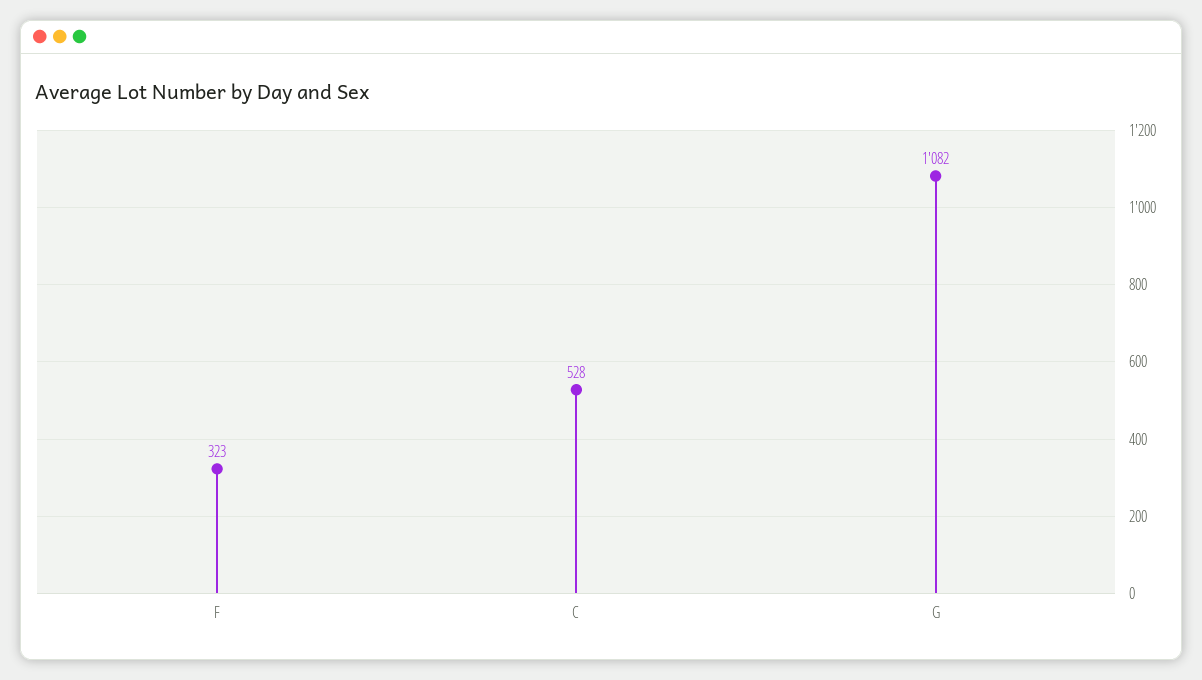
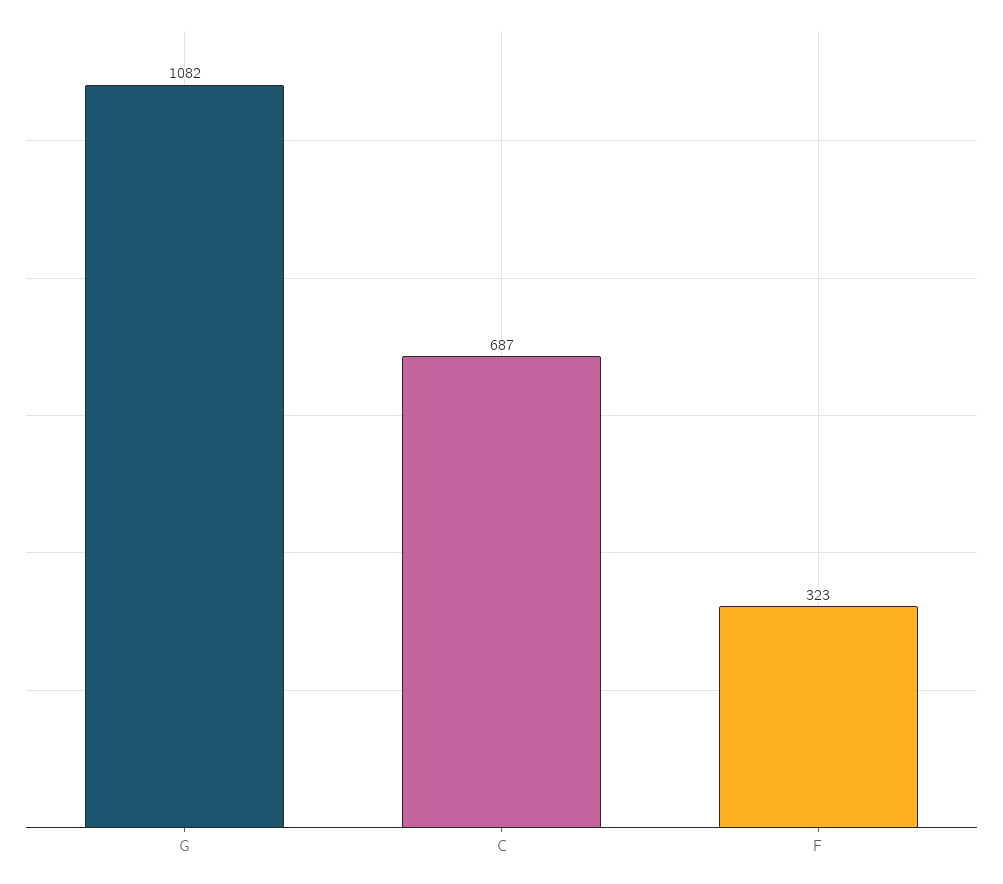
C: 528 -> 687

